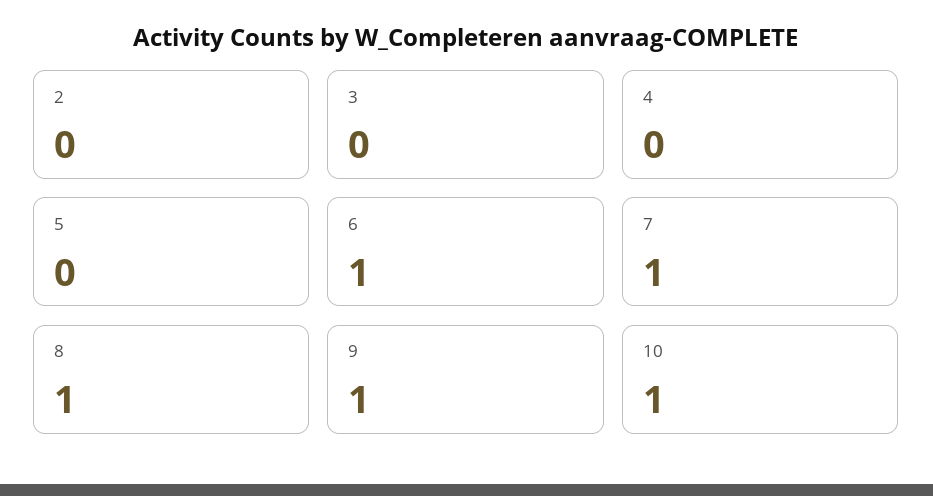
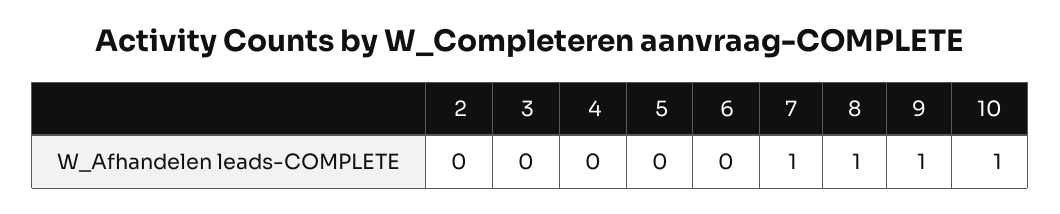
6: 1 -> 0

